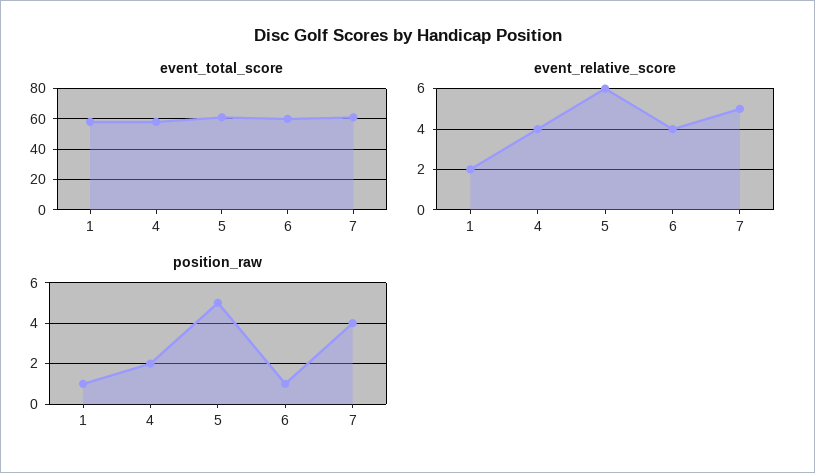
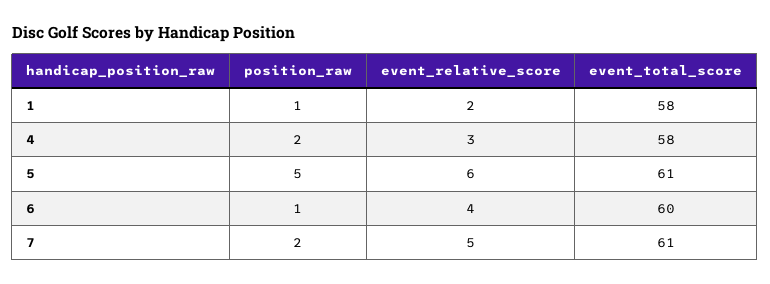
event_relative_score, 4: 4 -> 3
position_raw, 7: 4 -> 2

